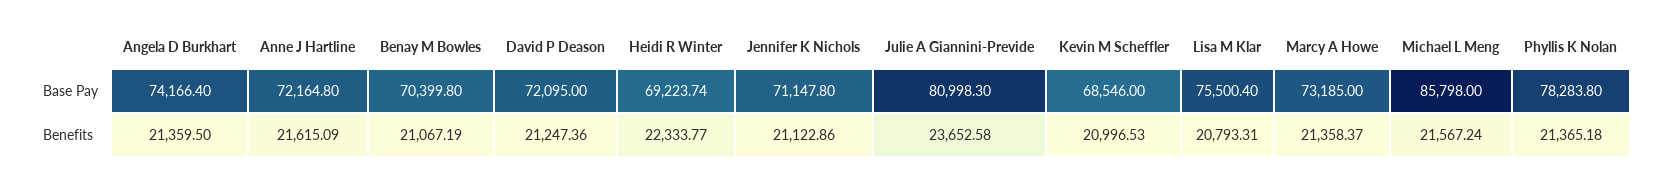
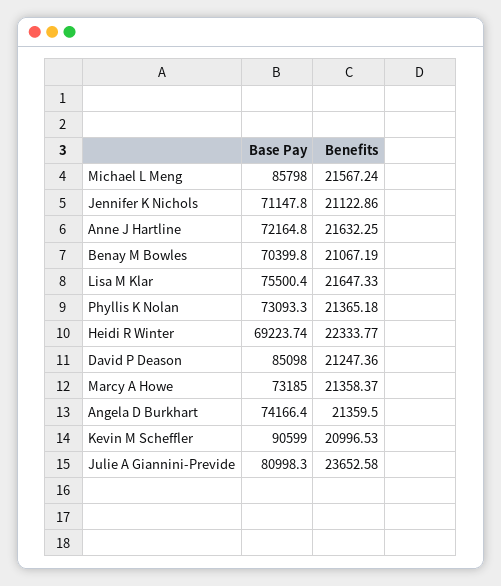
David P Deason, Base Pay: 72095 -> 85098
Kevin M Scheffler, Base Pay: 68546 -> 90599
Phyllis K Nolan, Base Pay: 78283.8 -> 73093.3
Anne J Hartline, Benefits: 21615.09 -> 21632.25
Lisa M Klar, Benefits: 20793.31 -> 21647.33

